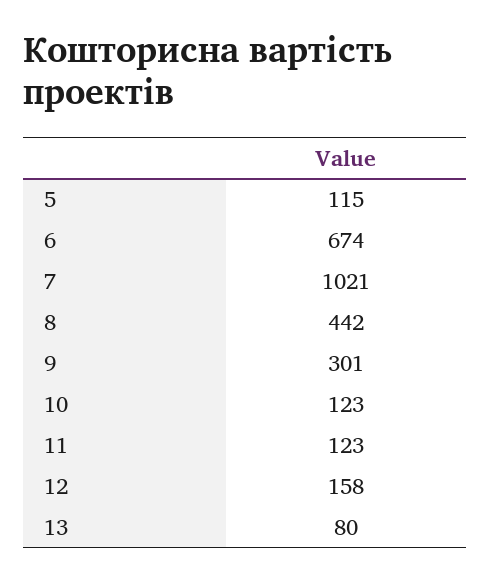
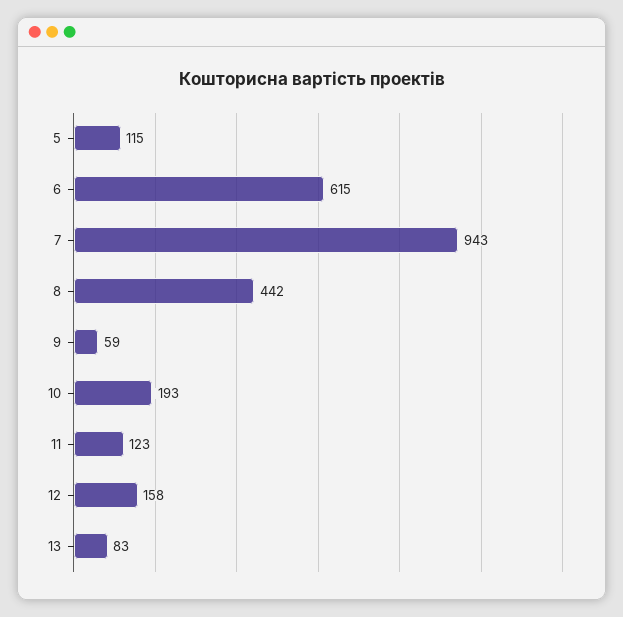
6: 674 -> 615
7: 1021 -> 943
9: 301 -> 59
10: 123 -> 193
13: 80 -> 83

